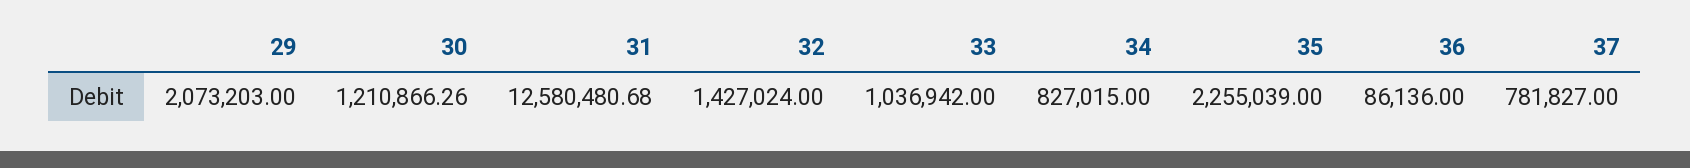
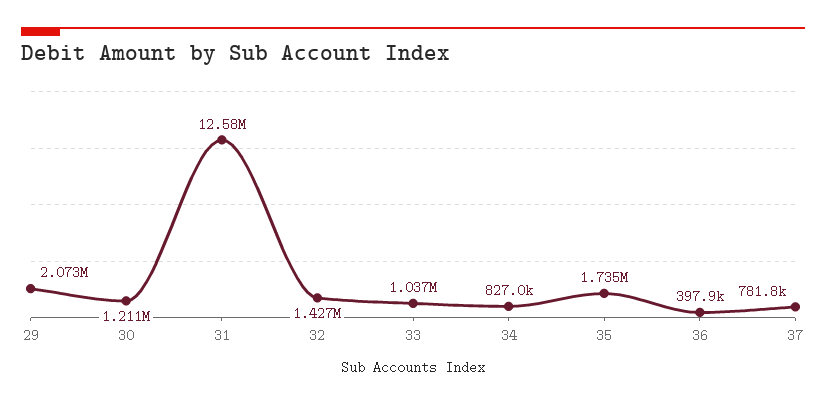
35: 2255039 -> 1735000
36: 86136 -> 397900

